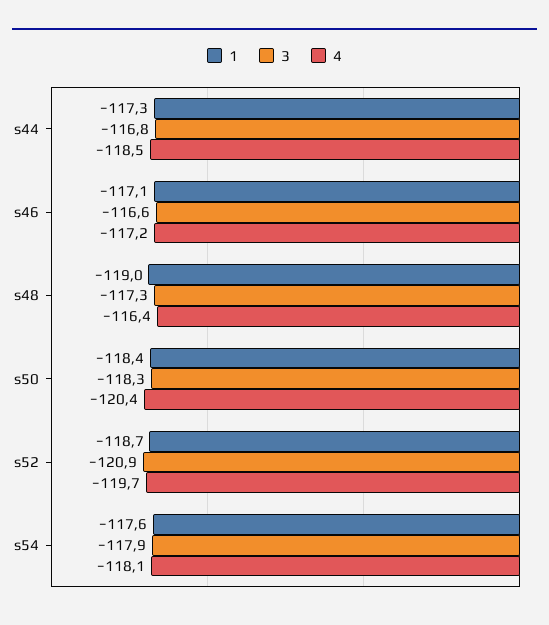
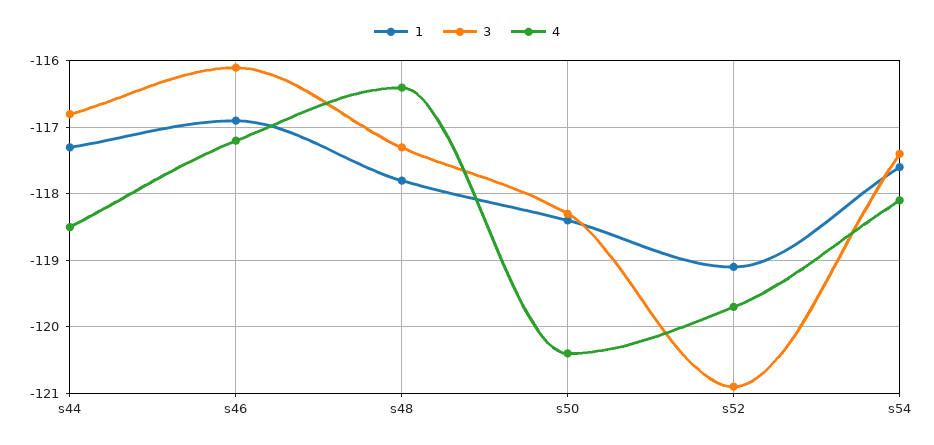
1, s46: -117.1 -> -116.9
3, s46: -116.6 -> -116.1
1, s48: -119 -> -117.8
1, s52: -118.7 -> -119.1
3, s54: -117.9 -> -117.4

